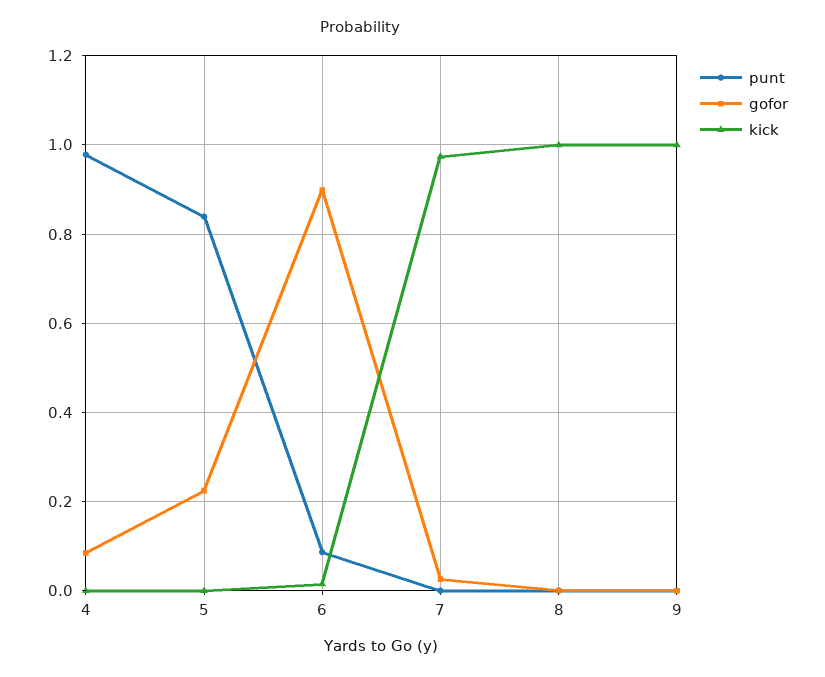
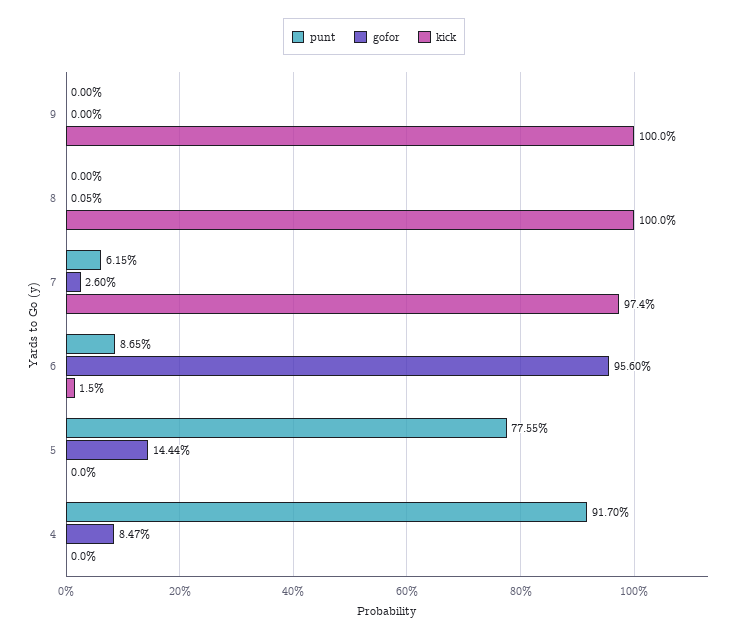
punt, 4: 0.98 -> 0.917
punt, 5: 0.84 -> 0.7755
gofor, 5: 0.22 -> 0.1444
gofor, 6: 0.9 -> 0.956
punt, 7: 0 -> 0.0615

